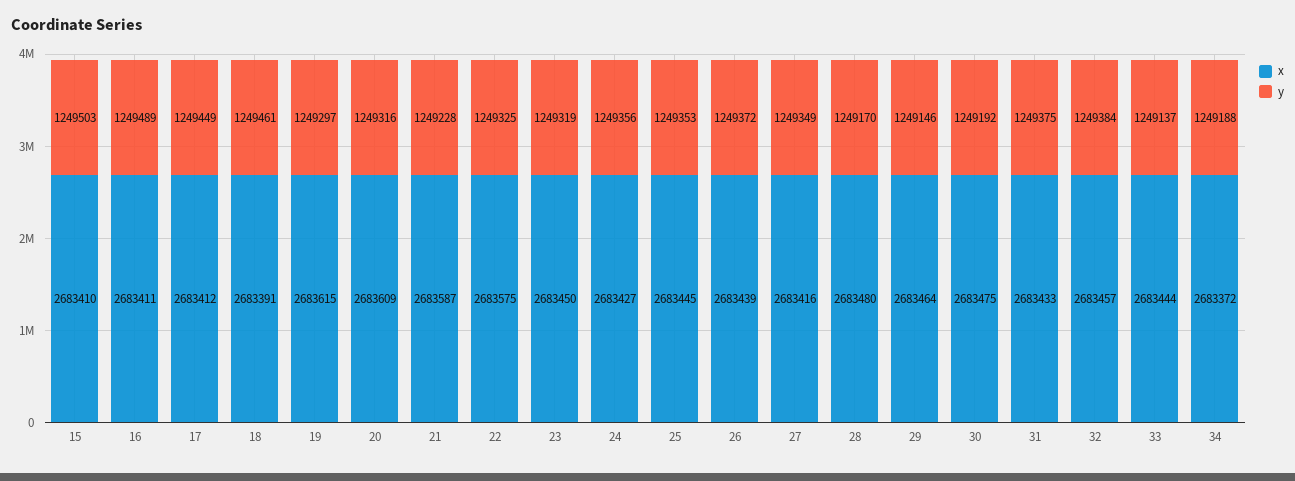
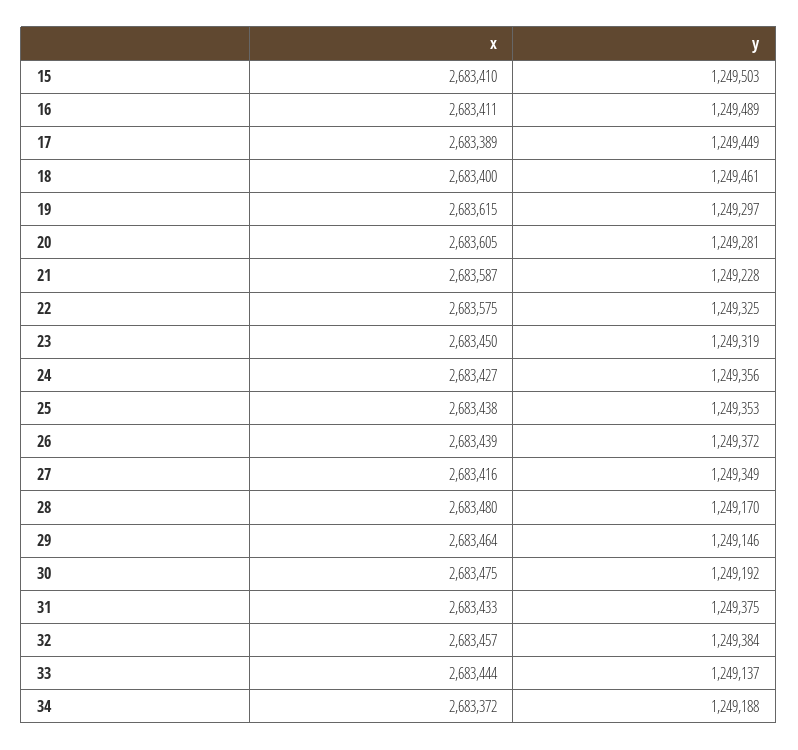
x, 17: 2683412 -> 2683389
x, 18: 2683391 -> 2683400
x, 20: 2683609 -> 2683605
y, 20: 1249316 -> 1249281
x, 25: 2683445 -> 2683438

